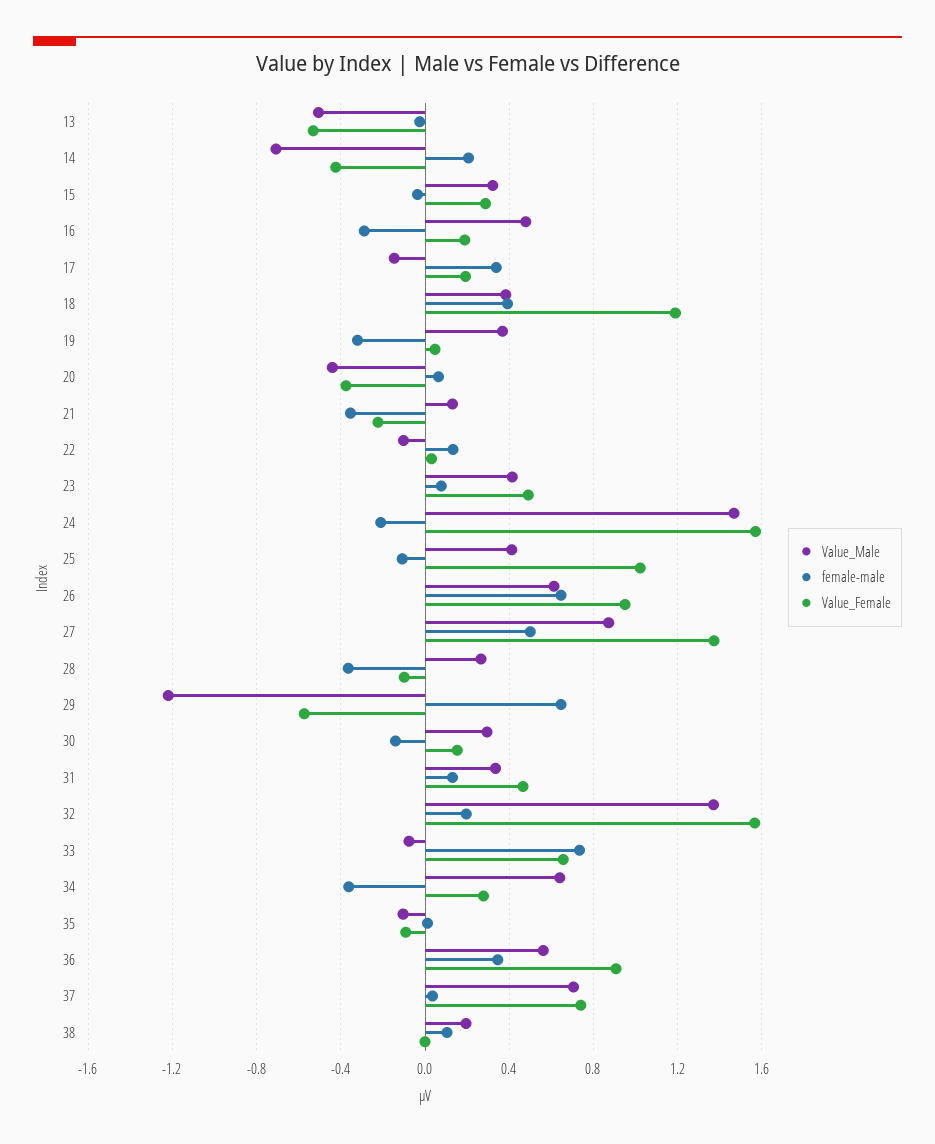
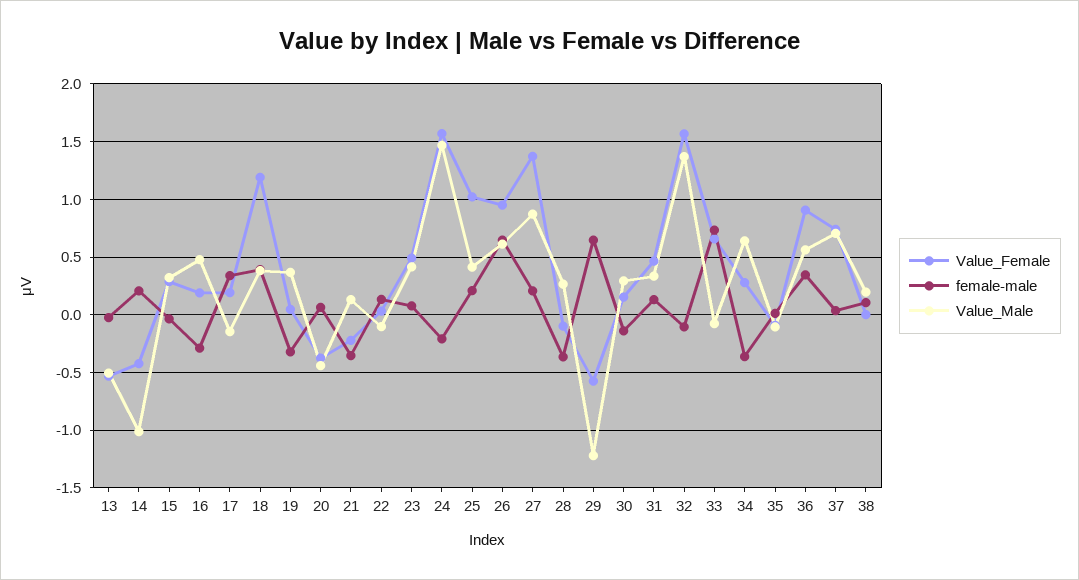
Value_Male, 14: -0.7 -> -1
female-male, 25: -0.1 -> 0.2
female-male, 27: 0.5 -> 0.2
female-male, 32: 0.2 -> -0.1

